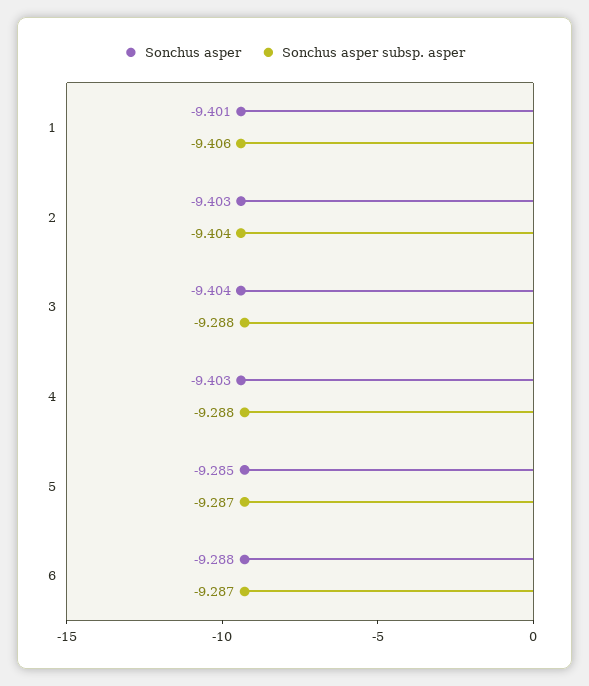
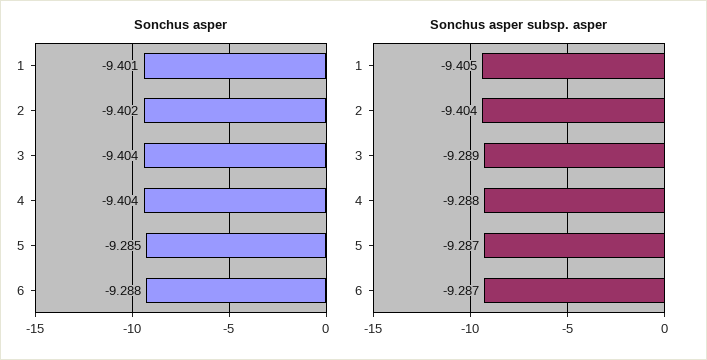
Sonchus asper subsp. asper, 1: -9.406 -> -9.405
Sonchus asper, 2: -9.403 -> -9.402
Sonchus asper subsp. asper, 3: -9.288 -> -9.289
Sonchus asper, 4: -9.403 -> -9.404

